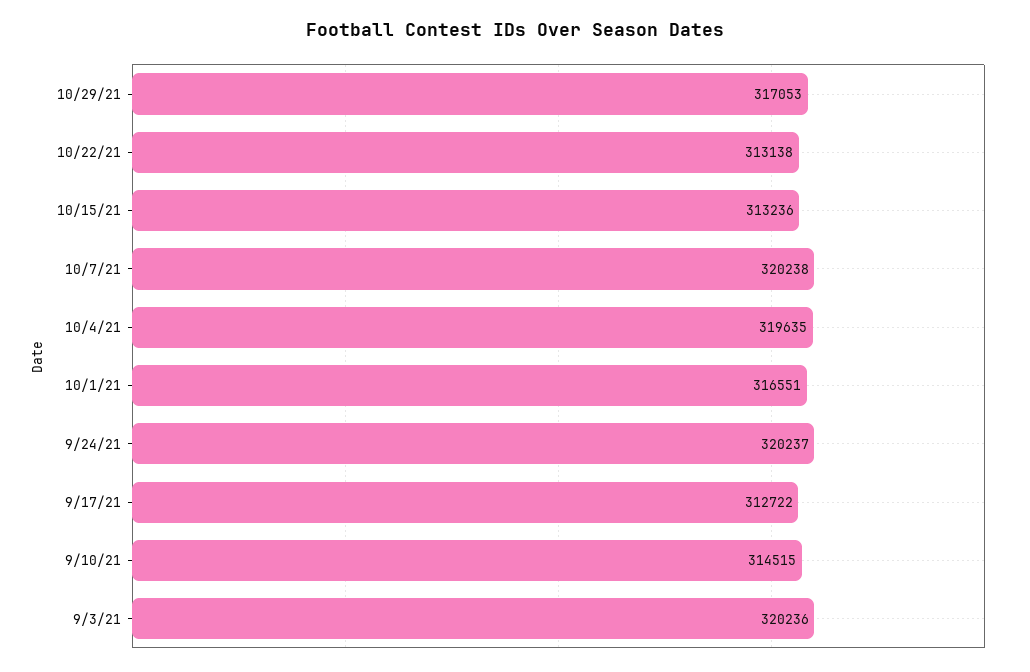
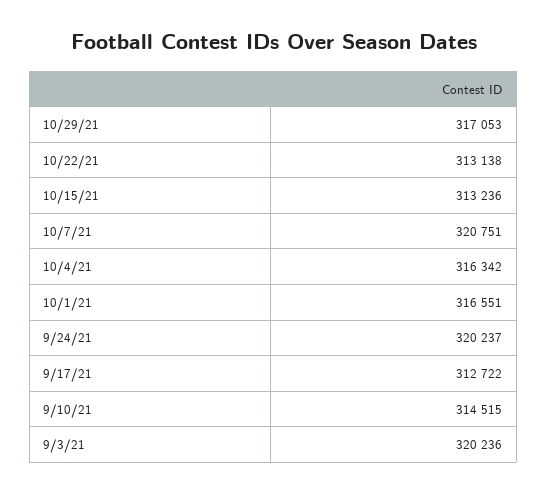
10/7/21: 320238 -> 320751
10/4/21: 319635 -> 316342

